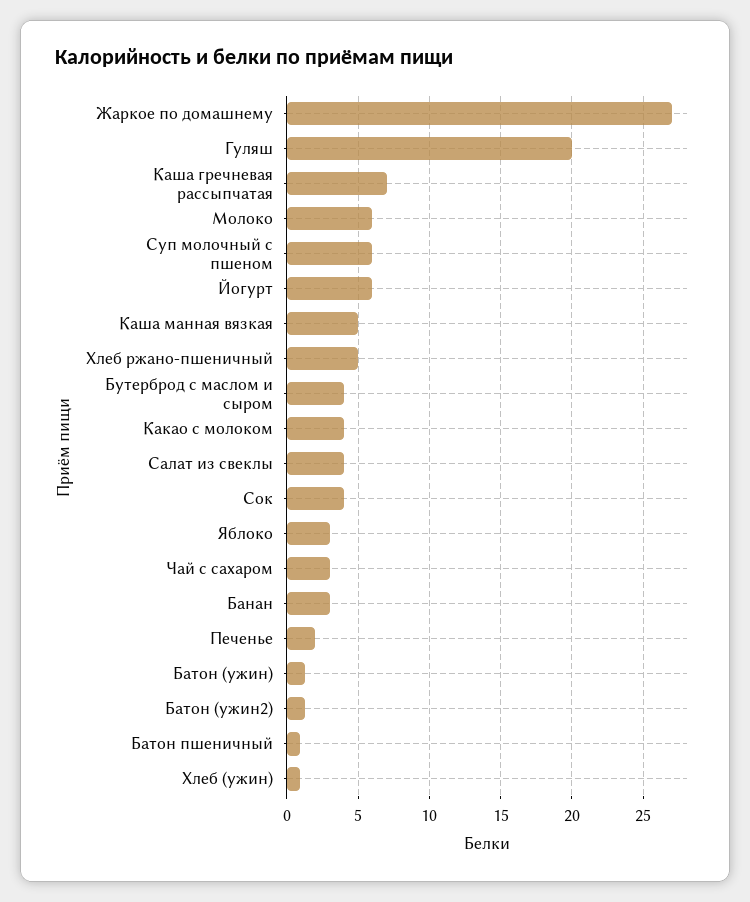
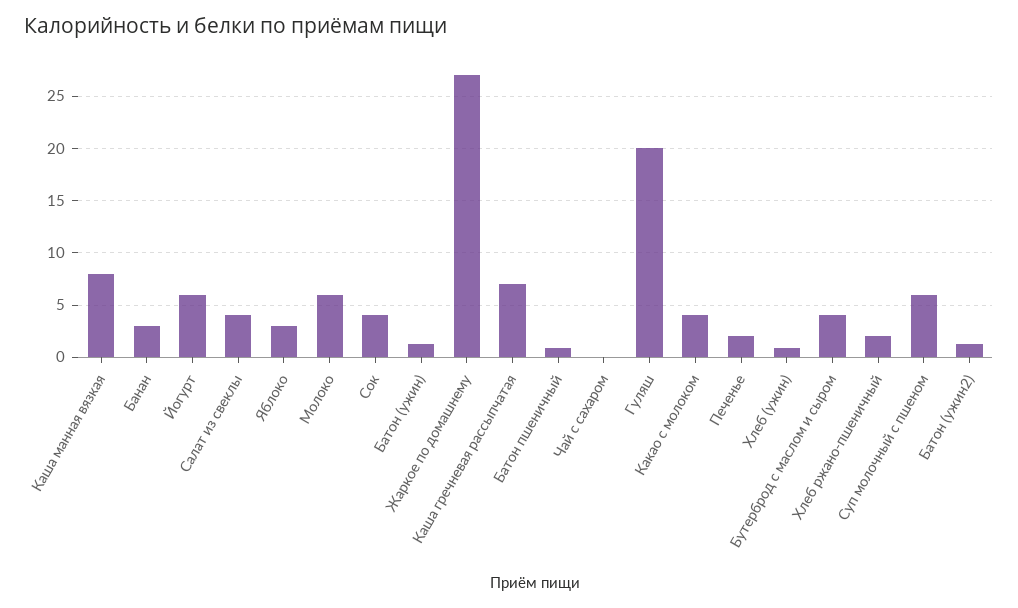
Каша манная вязкая: 5 -> 8
Хлеб ржано-пшеничный: 5 -> 2
Чай с сахаром: 3 -> 0

